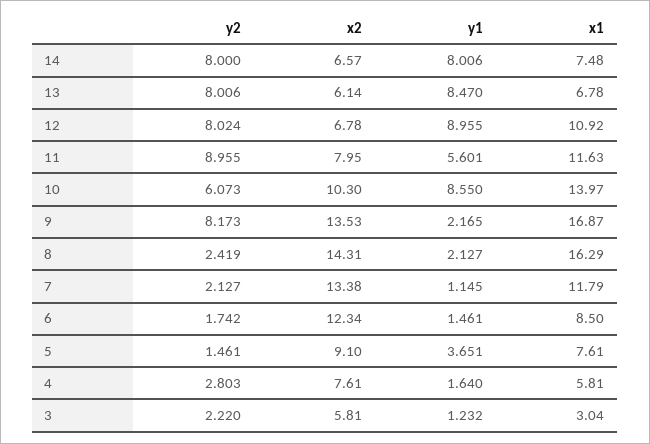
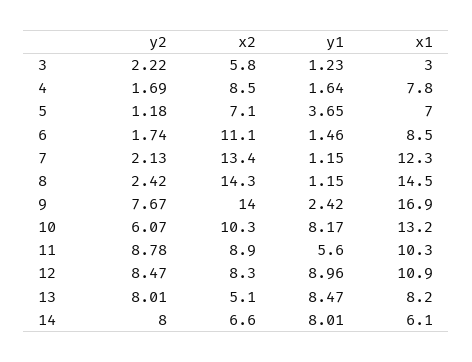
x1, 14: 7.48 -> 6.1
x2, 13: 6.14 -> 5.1
x1, 13: 6.78 -> 8.2
y2, 12: 8.024 -> 8.47
x2, 12: 6.78 -> 8.3
y2, 11: 8.955 -> 8.78
x2, 11: 7.95 -> 8.9
x1, 11: 11.63 -> 10.3
y1, 10: 8.55 -> 8.17
x1, 10: 13.97 -> 13.2
y2, 9: 8.173 -> 7.67
x2, 9: 13.53 -> 14
y1, 9: 2.165 -> 2.42
y1, 8: 2.127 -> 1.15
x1, 8: 16.29 -> 14.5
x1, 7: 11.79 -> 12.3
x2, 6: 12.34 -> 11.1
y2, 5: 1.461 -> 1.18
x2, 5: 9.1 -> 7.1
x1, 5: 7.61 -> 7
y2, 4: 2.803 -> 1.69
x2, 4: 7.61 -> 8.5
x1, 4: 5.81 -> 7.8

